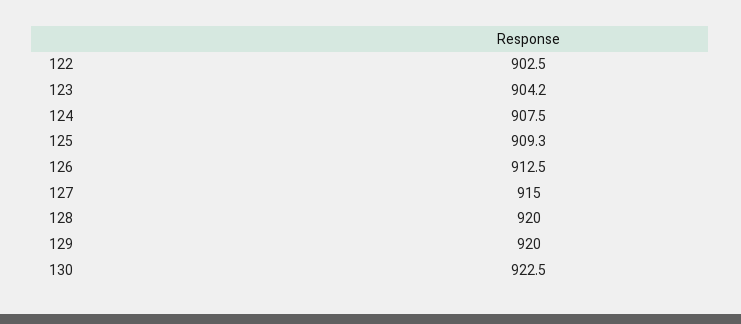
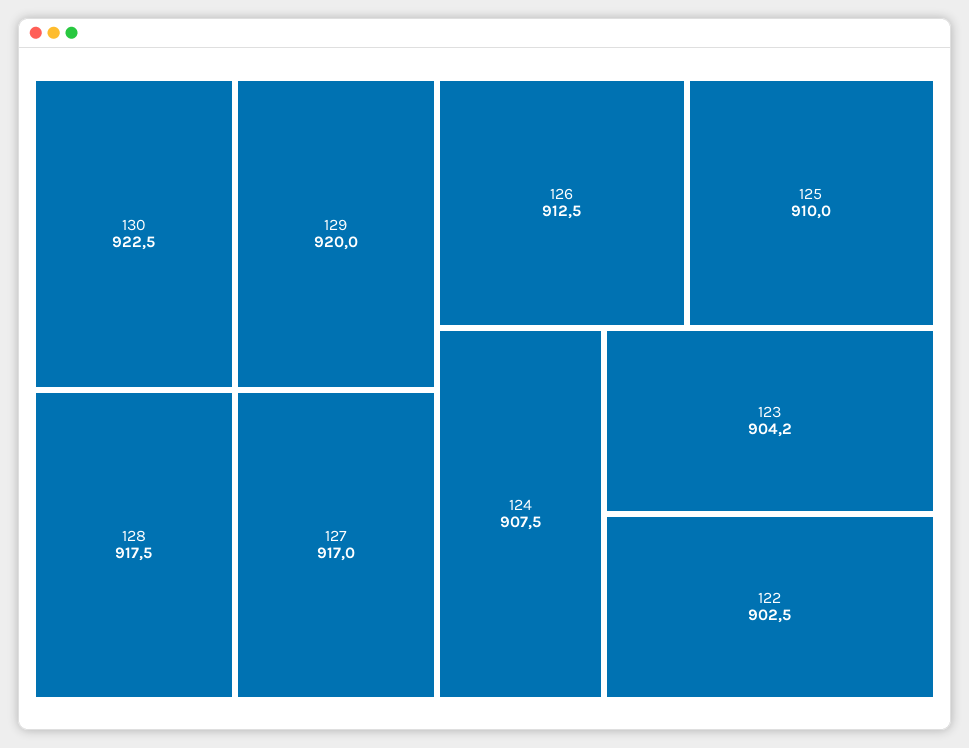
125: 909.3 -> 910
127: 915 -> 917
128: 920 -> 917.5

